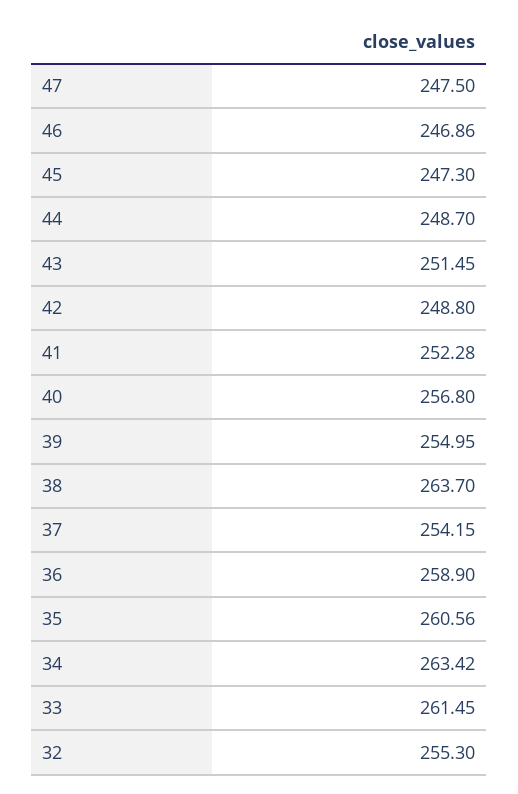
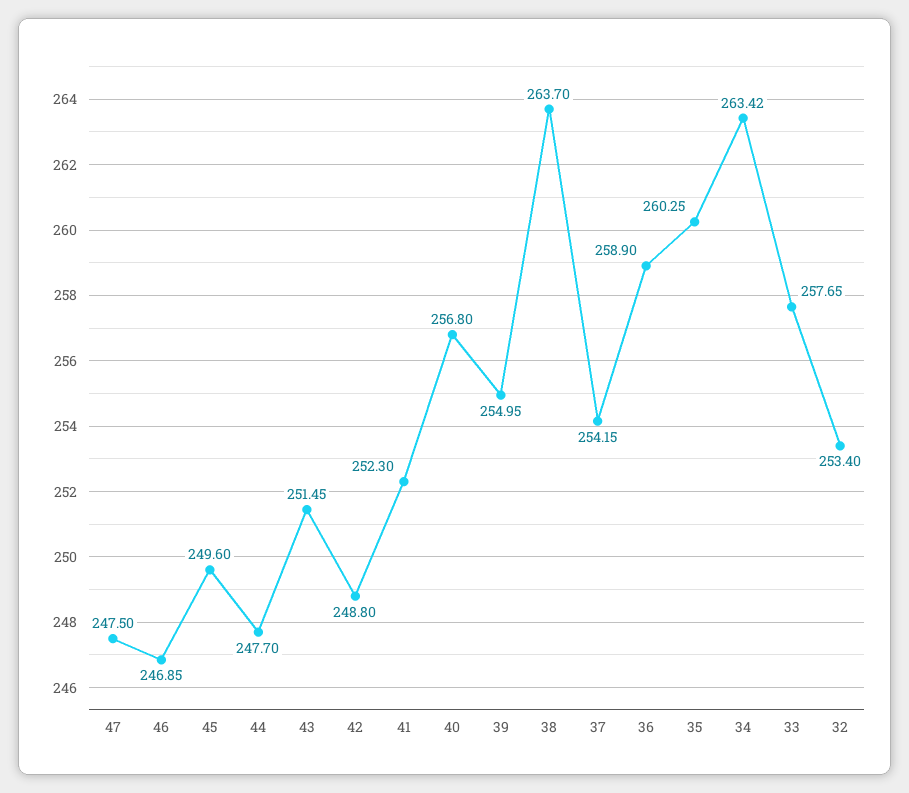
46: 246.86 -> 246.85
45: 247.3 -> 249.6
44: 248.7 -> 247.7
41: 252.28 -> 252.3
35: 260.56 -> 260.25
33: 261.45 -> 257.65
32: 255.3 -> 253.4

